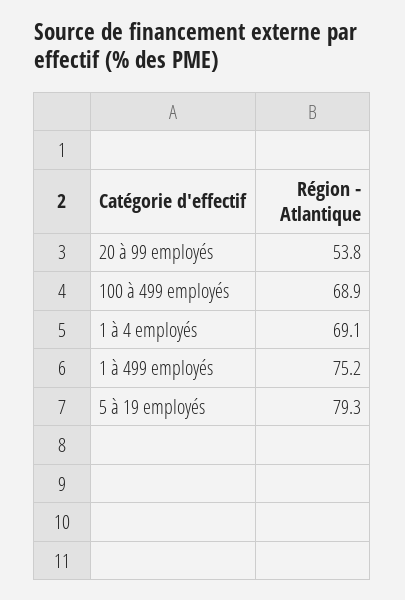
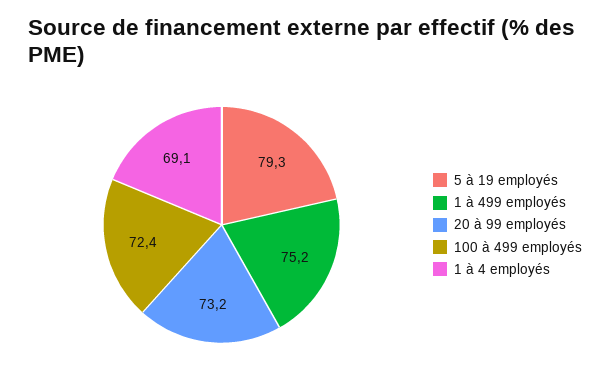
20 à 99 employés: 53.8 -> 73.2
100 à 499 employés: 68.9 -> 72.4

